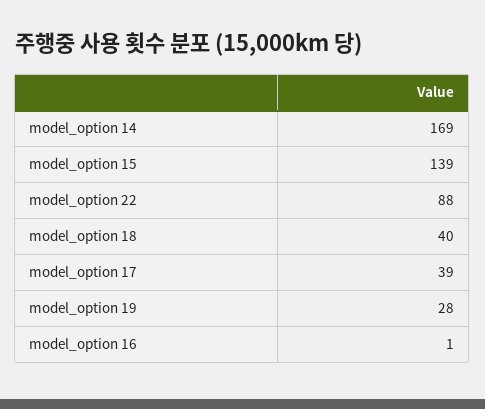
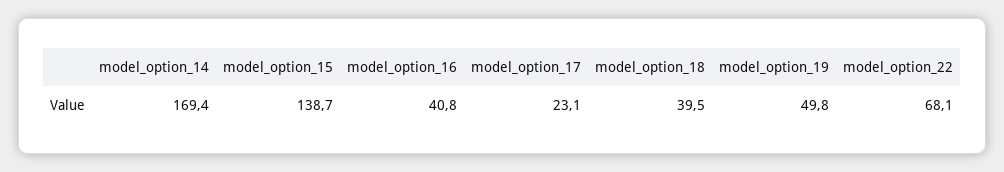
model_option 22: 88 -> 68.1
model_option 17: 39 -> 23.1
model_option 19: 28 -> 49.8
model_option 16: 1 -> 40.8

